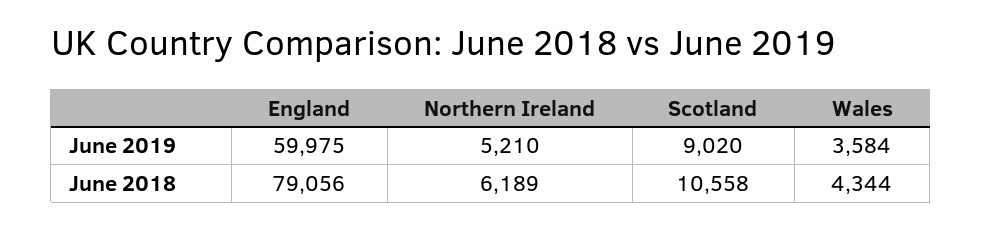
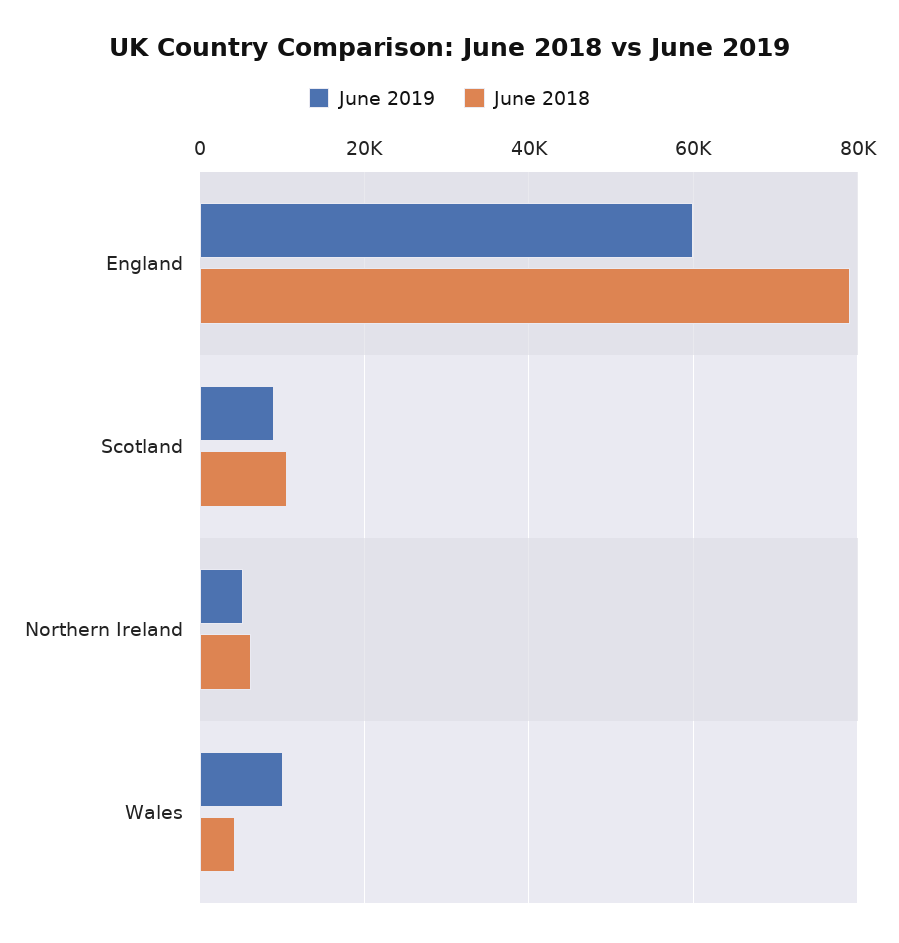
June 2019, Wales: 3584 -> 10000

